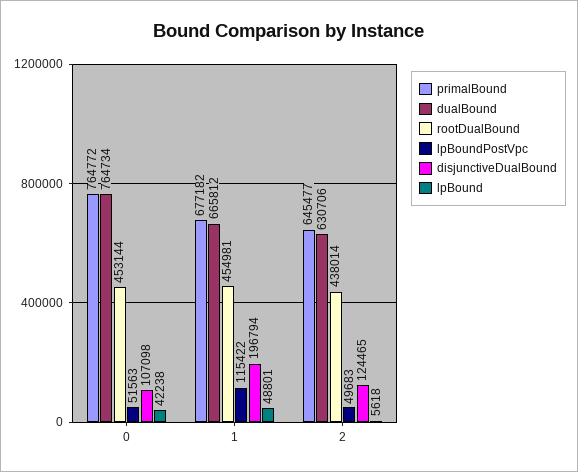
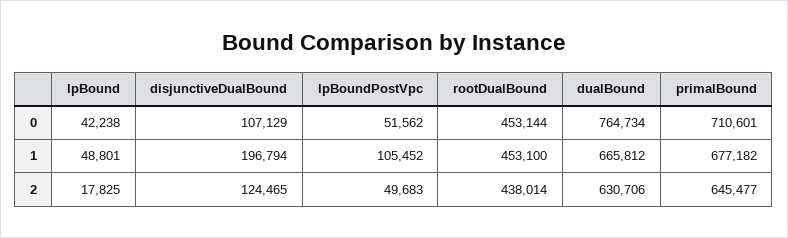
primalBound, 0: 764772 -> 710601
lpBoundPostVpc, 0: 51563 -> 51562
disjunctiveDualBound, 0: 107098 -> 107129
rootDualBound, 1: 454981 -> 453100
lpBoundPostVpc, 1: 115422 -> 105452
lpBound, 2: 5618 -> 17825

